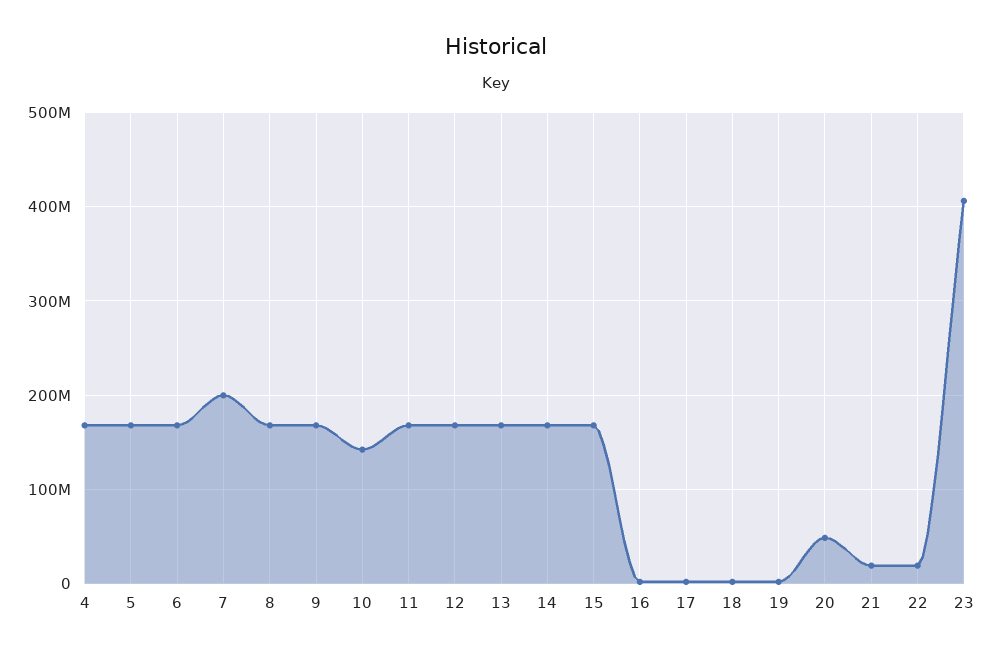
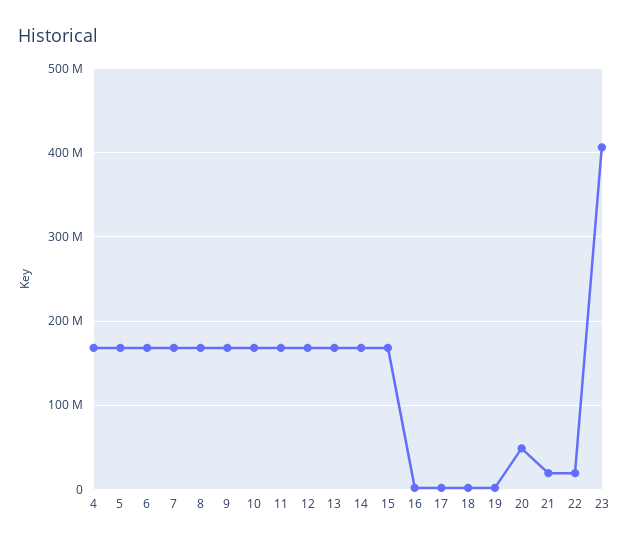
7: 200000000 -> 170000000
10: 140000000 -> 170000000

